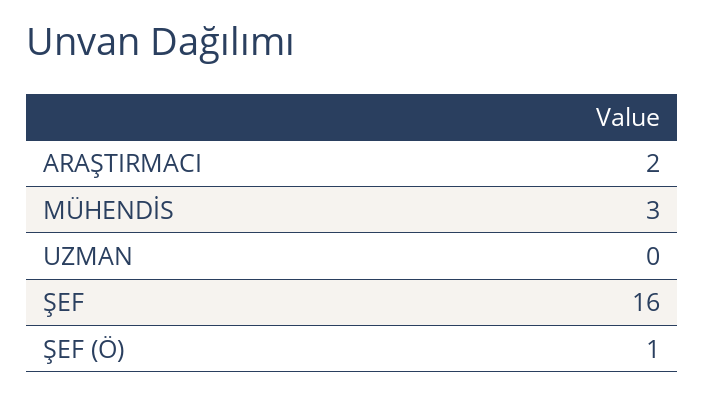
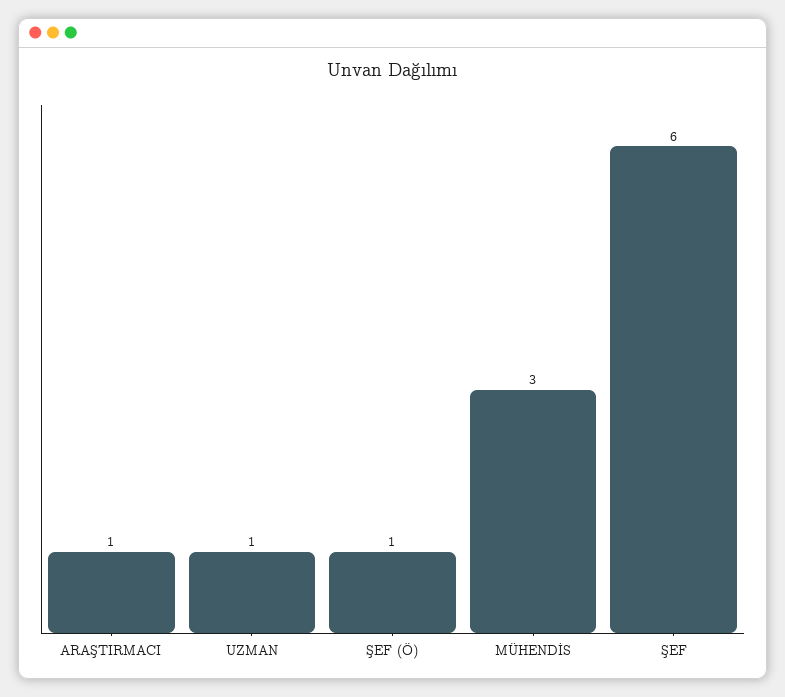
ARAŞTIRMACI: 2 -> 1
UZMAN: 0 -> 1
ŞEF: 16 -> 6

